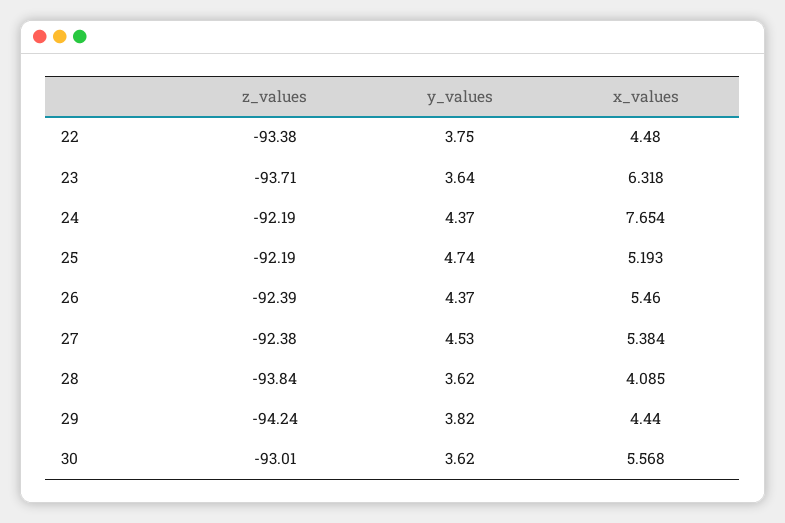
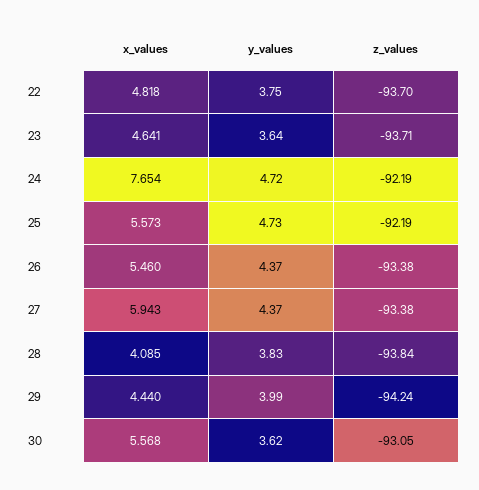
z_values, 22: -93.38 -> -93.7
x_values, 22: 4.48 -> 4.818
x_values, 23: 6.318 -> 4.641
y_values, 24: 4.37 -> 4.72
y_values, 25: 4.74 -> 4.73
x_values, 25: 5.193 -> 5.573
z_values, 26: -92.39 -> -93.38
z_values, 27: -92.38 -> -93.38
y_values, 27: 4.53 -> 4.37
x_values, 27: 5.384 -> 5.943
y_values, 28: 3.62 -> 3.83
y_values, 29: 3.82 -> 3.99
z_values, 30: -93.01 -> -93.05

